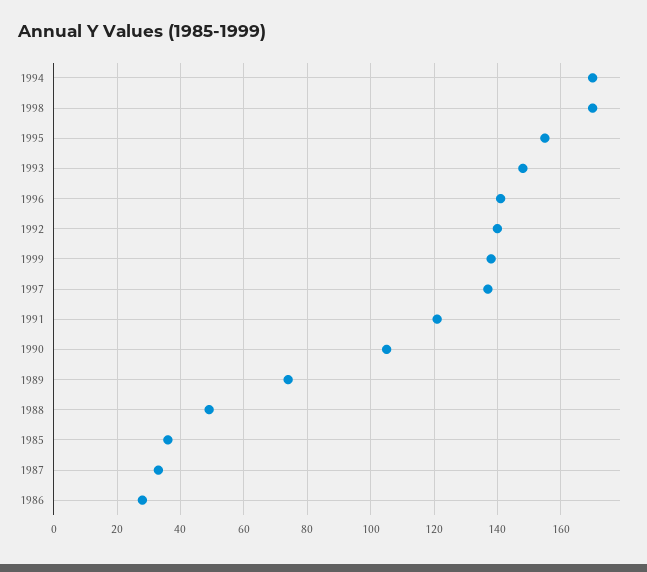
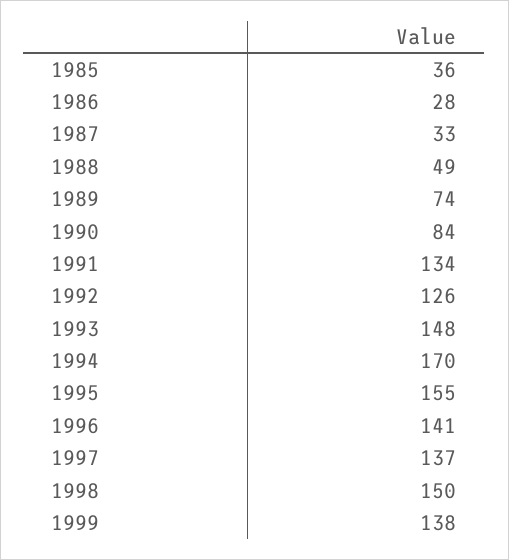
1998: 170 -> 150
1992: 140 -> 126
1991: 120 -> 134
1990: 105 -> 84

